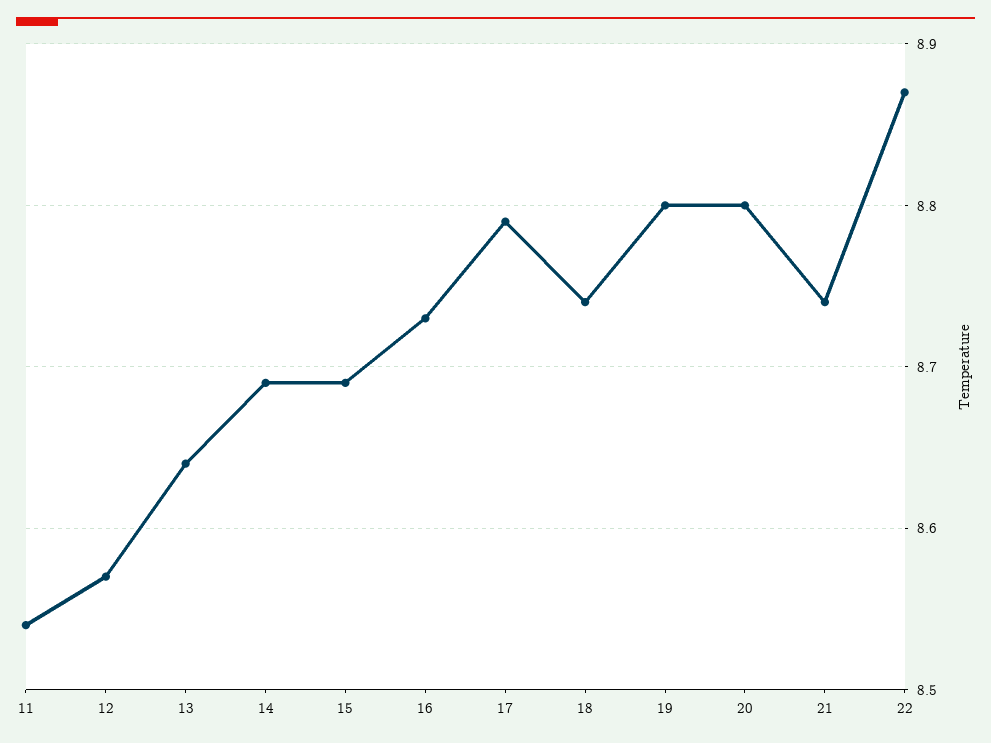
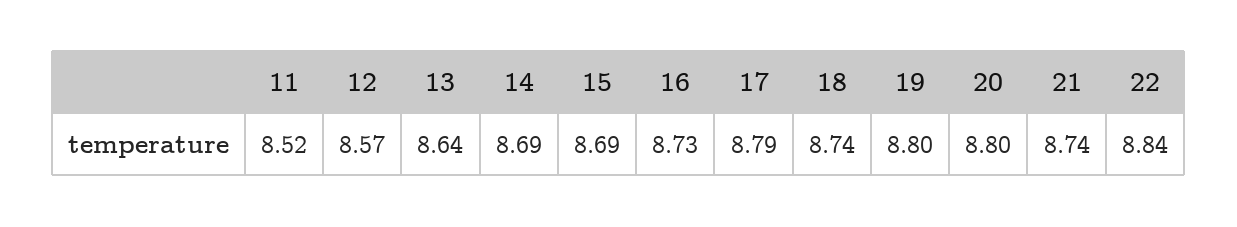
11: 8.54 -> 8.52
22: 8.87 -> 8.84

